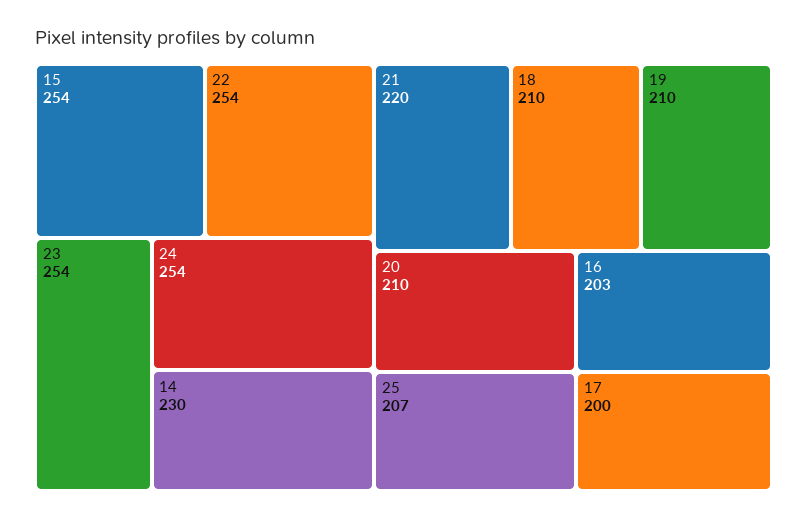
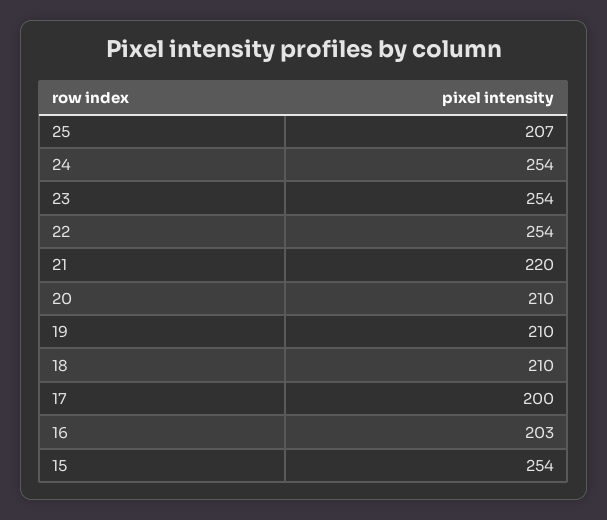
14: 230 -> none

